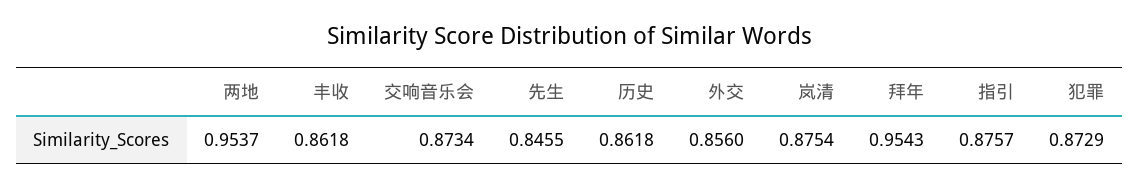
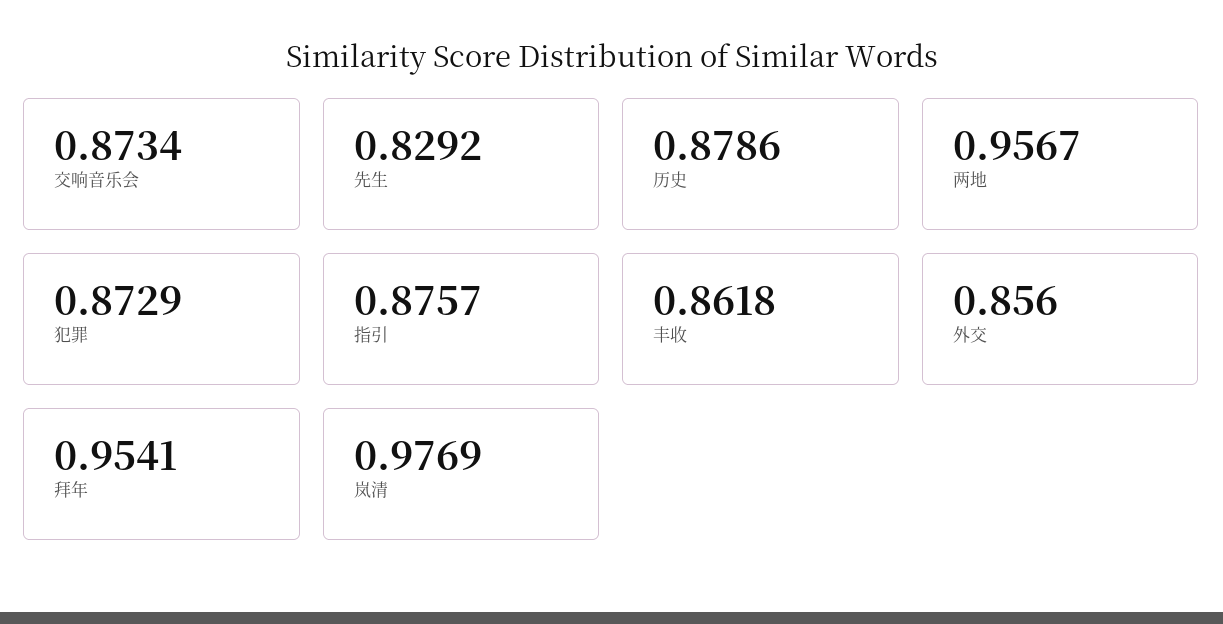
两地: 0.9537 -> 0.9567
先生: 0.8455 -> 0.8292
历史: 0.8618 -> 0.8786
岚清: 0.8754 -> 0.9769
拜年: 0.9543 -> 0.9541

